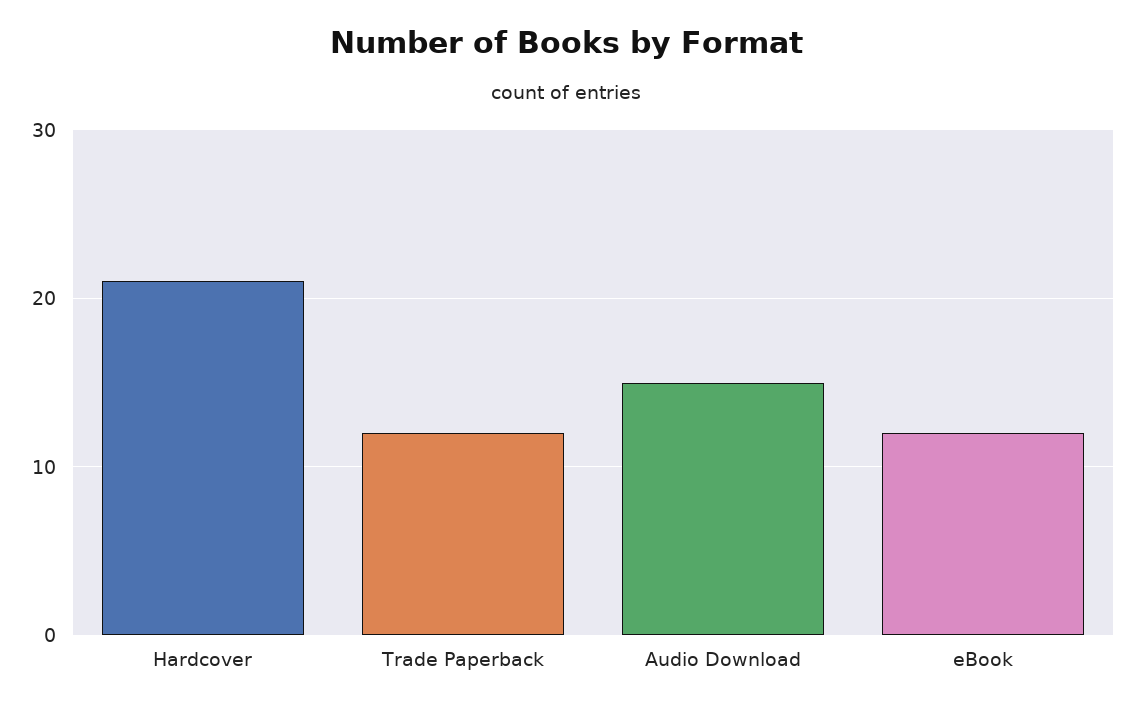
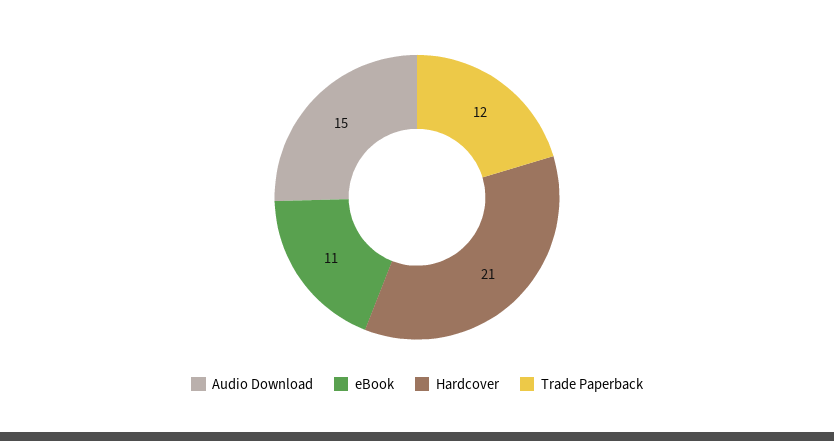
eBook: 12 -> 11

